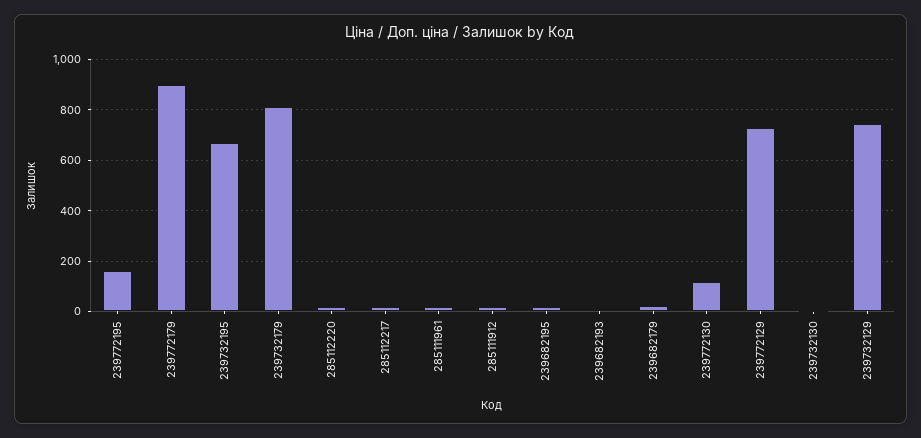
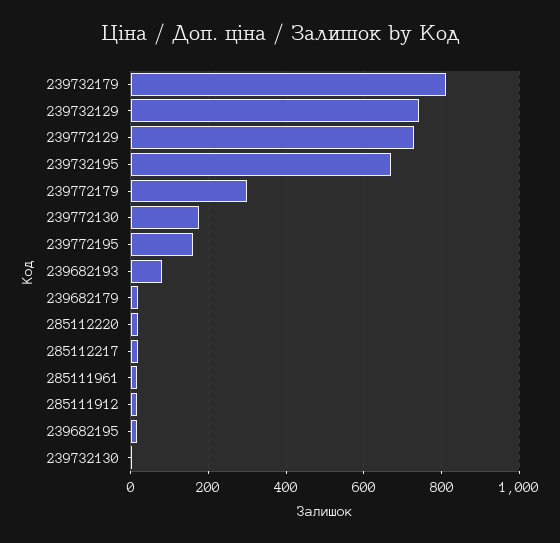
239772179: 900 -> 300
239682193: 0 -> 80
239772130: 125 -> 180

